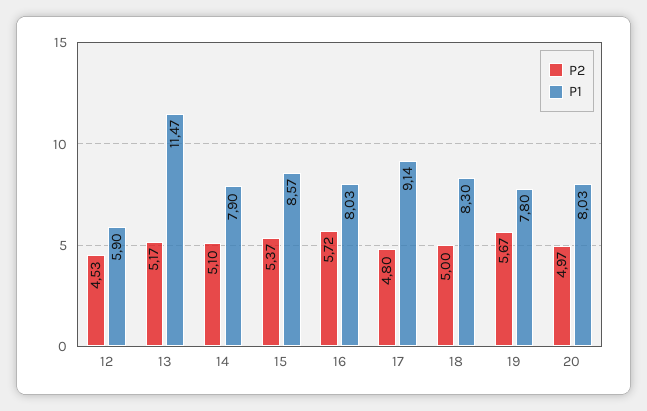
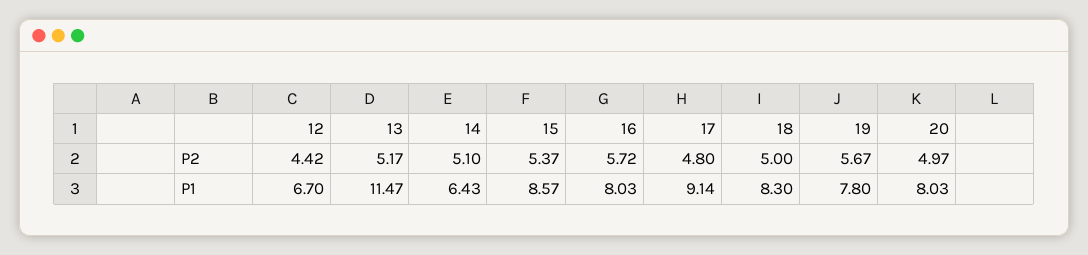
P2, 12: 4.53 -> 4.42
P1, 12: 5.9 -> 6.7
P1, 14: 7.9 -> 6.43

